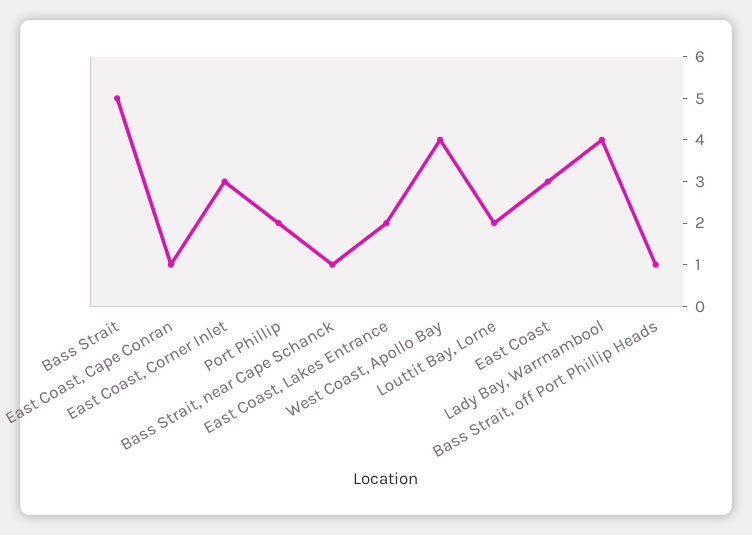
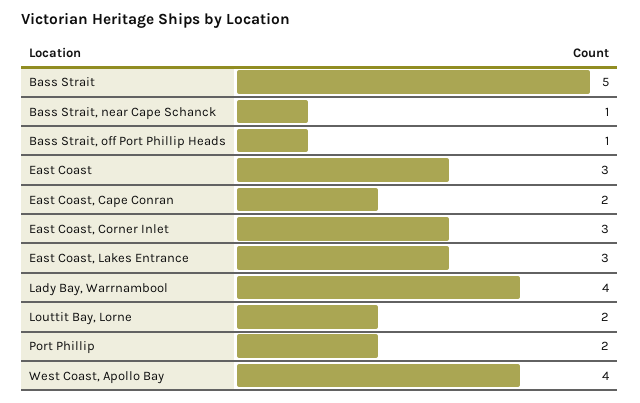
East Coast, Cape Conran: 1 -> 2
East Coast, Lakes Entrance: 2 -> 3

